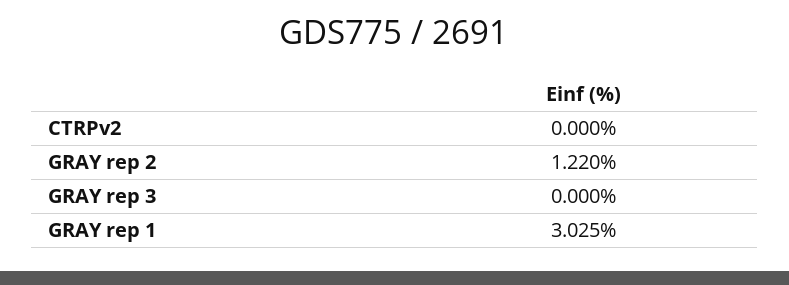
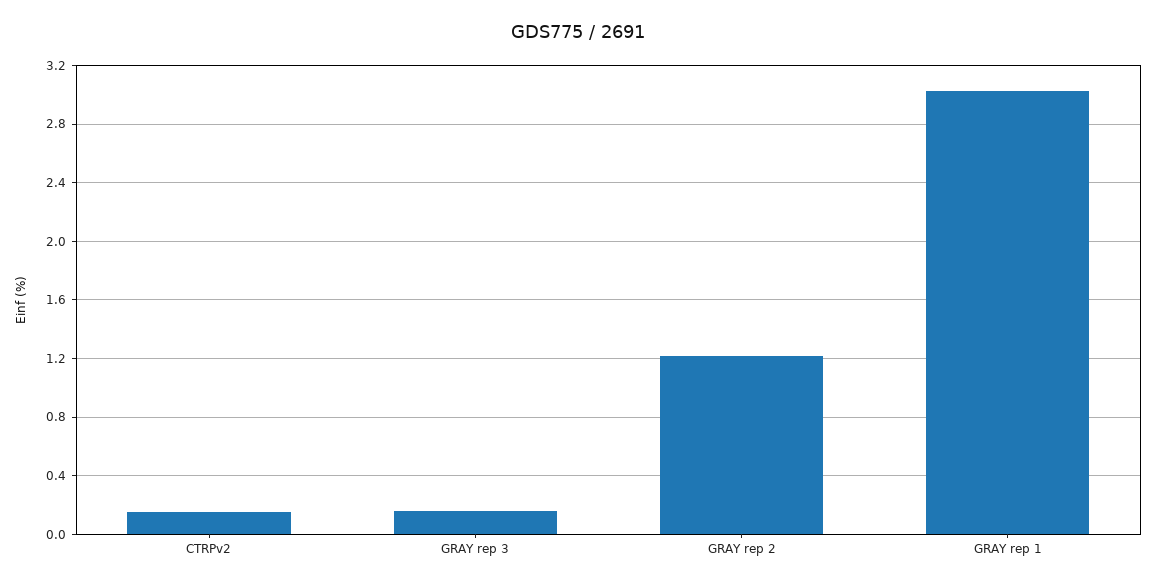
CTRPv2: 0 -> 0.15
GRAY rep 3: 0 -> 0.15

